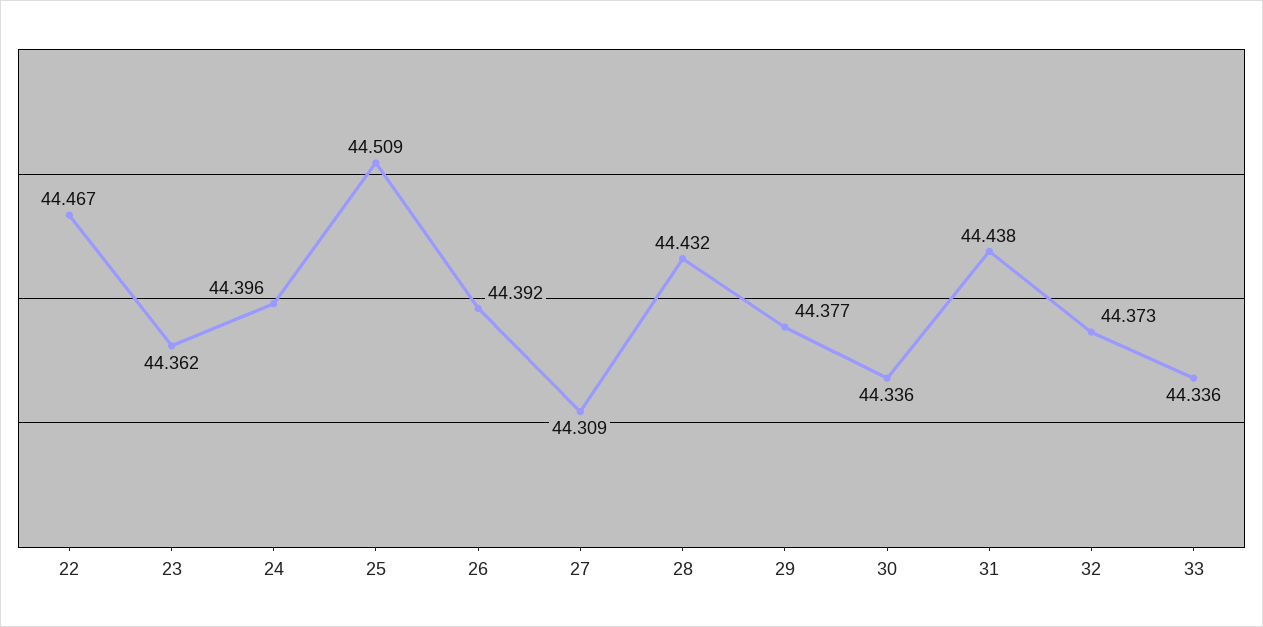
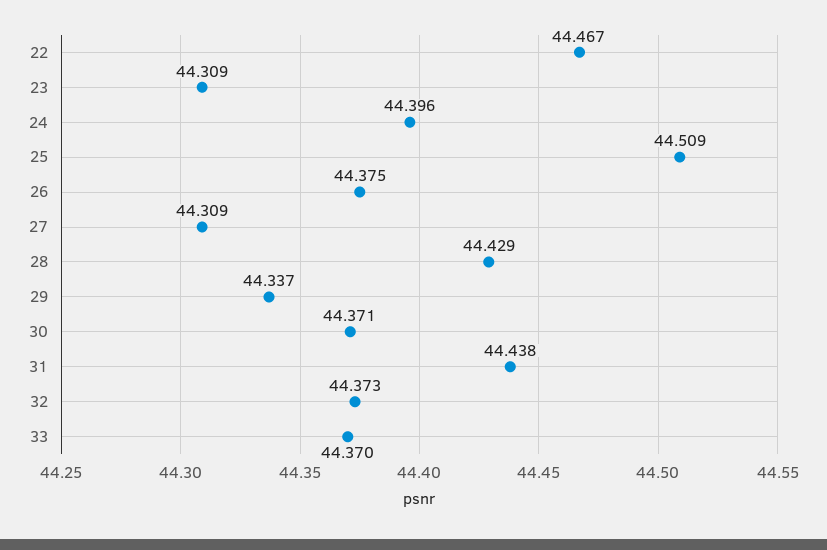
23: 44.362 -> 44.309
26: 44.392 -> 44.375
28: 44.432 -> 44.429
29: 44.377 -> 44.337
30: 44.336 -> 44.371
33: 44.336 -> 44.37

